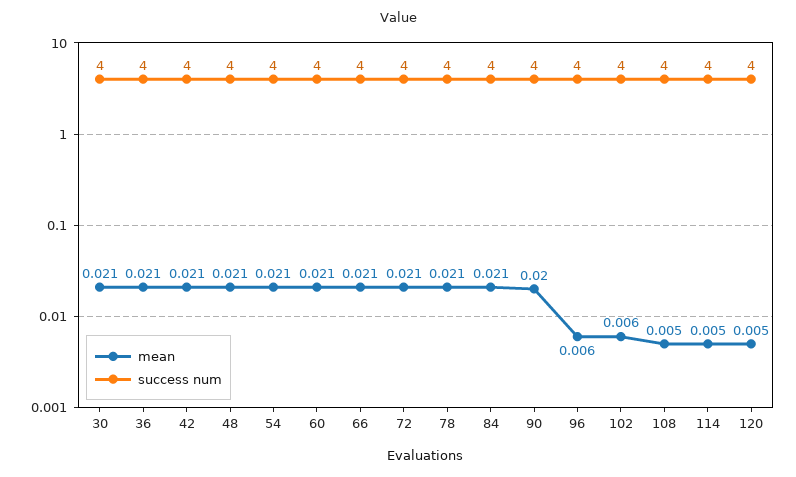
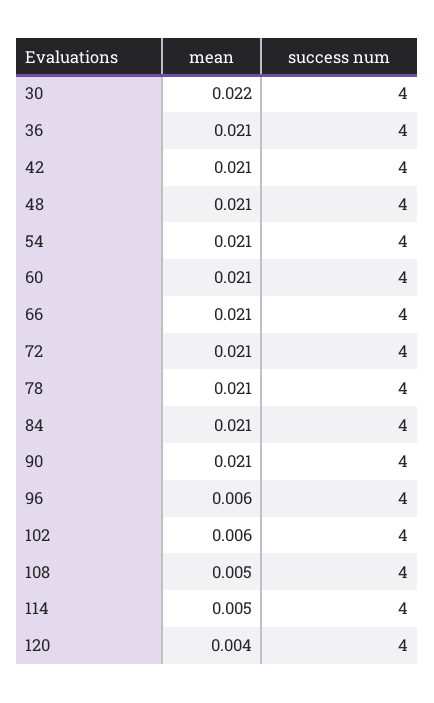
mean, 30: 0.021 -> 0.022
mean, 90: 0.02 -> 0.021
mean, 120: 0.005 -> 0.004

